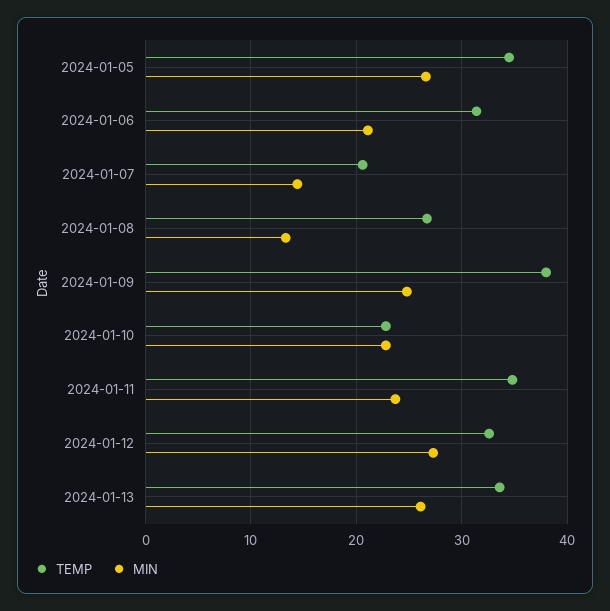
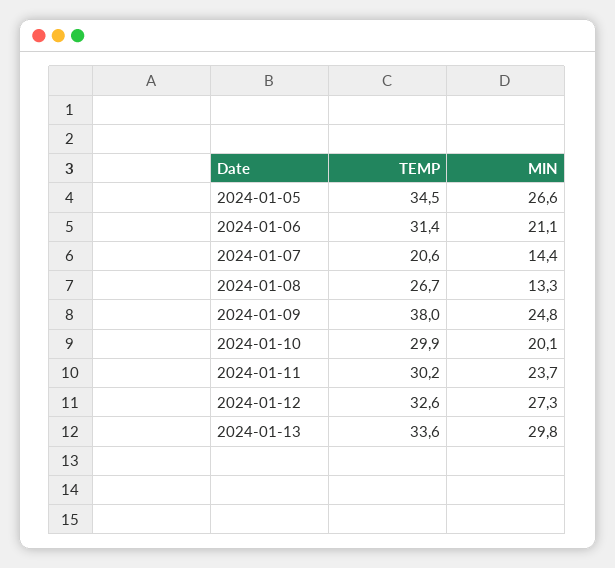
TEMP, 2024-01-10: 23 -> 29.9
MIN, 2024-01-10: 23 -> 20.1
TEMP, 2024-01-11: 35 -> 30.2
MIN, 2024-01-13: 26 -> 29.8

